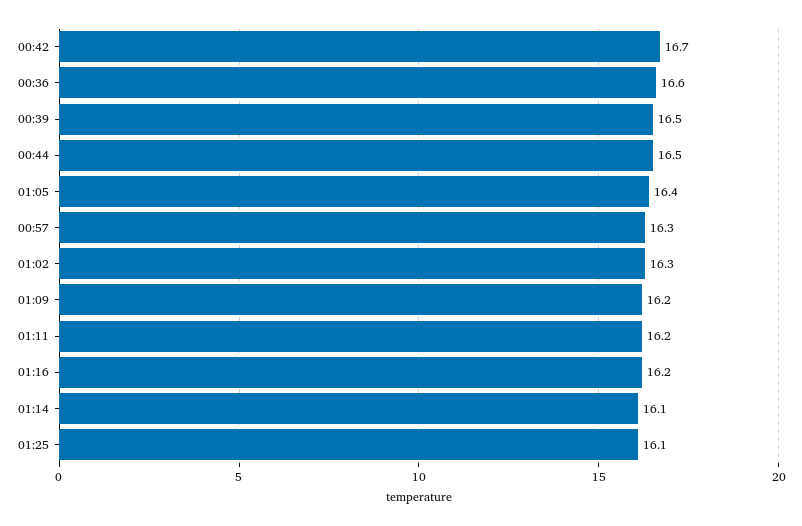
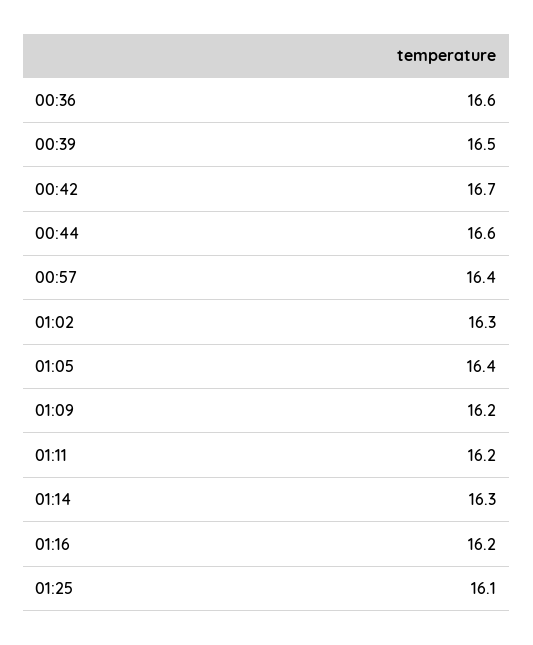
00:44: 16.5 -> 16.6
00:57: 16.3 -> 16.4
01:14: 16.1 -> 16.3

